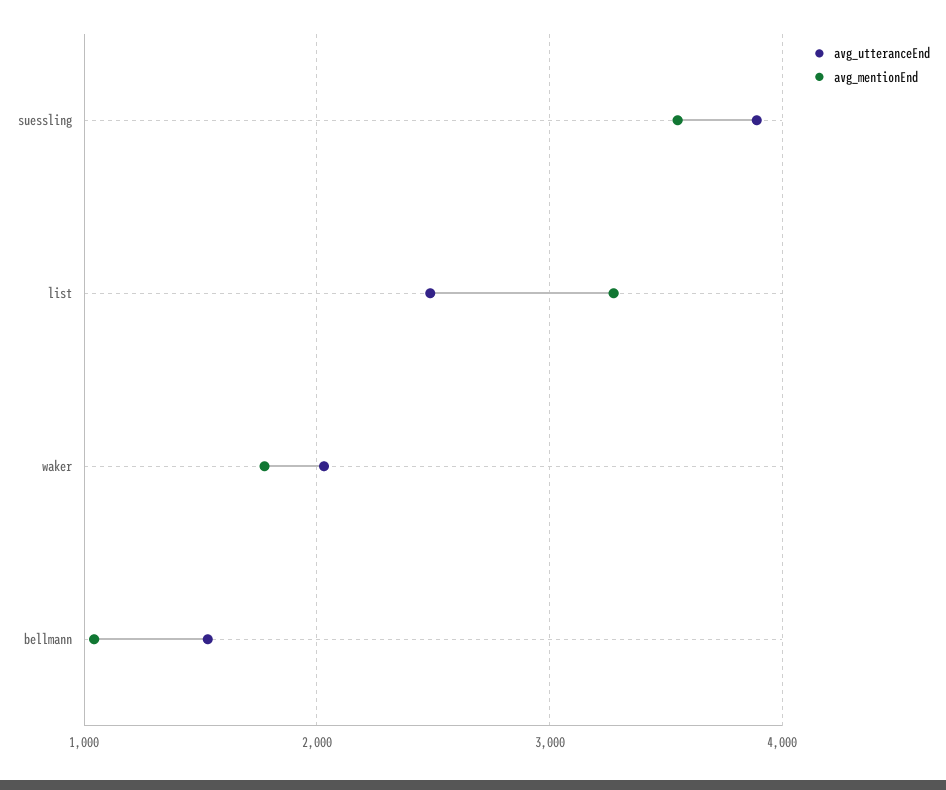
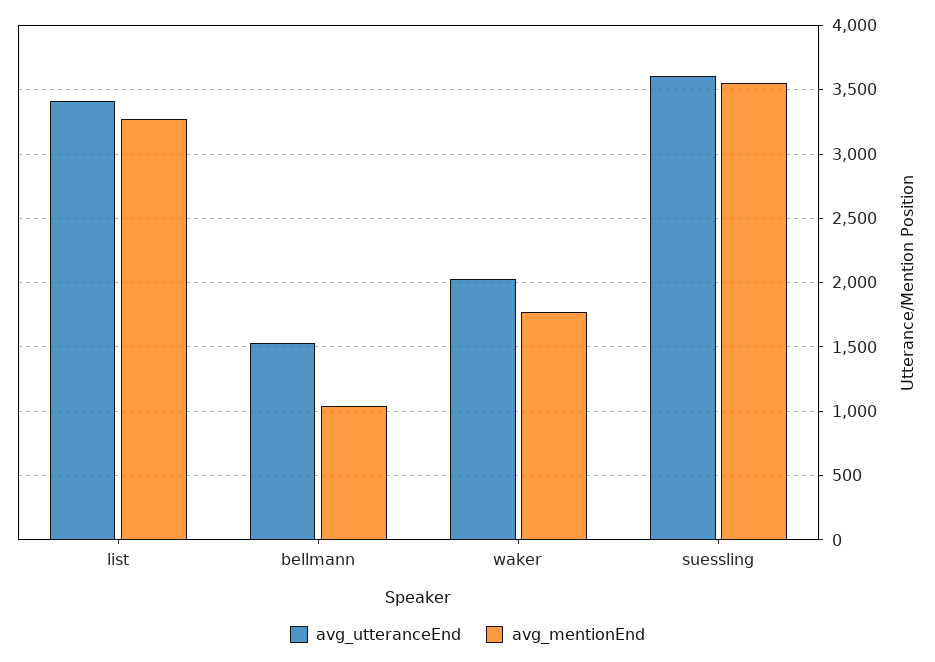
avg_utteranceEnd, suessling: 3900 -> 3600
avg_utteranceEnd, list: 2500 -> 3400

